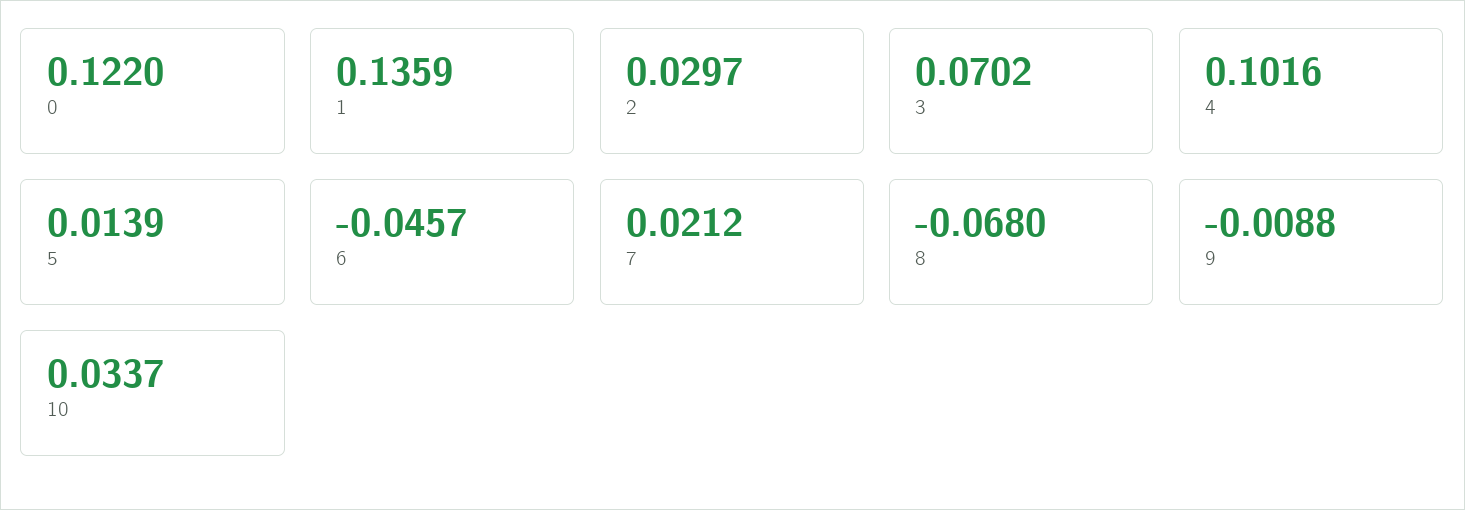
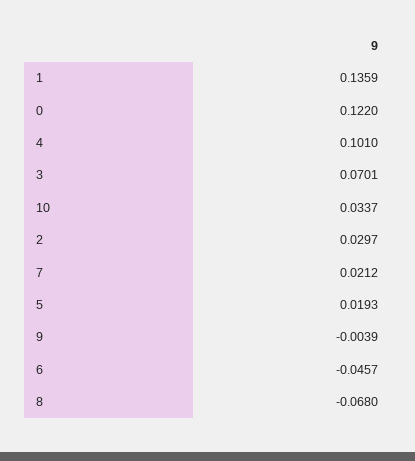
3: 0.0702 -> 0.0701
4: 0.1016 -> 0.101
5: 0.0139 -> 0.0193
9: -0.0088 -> -0.0039

